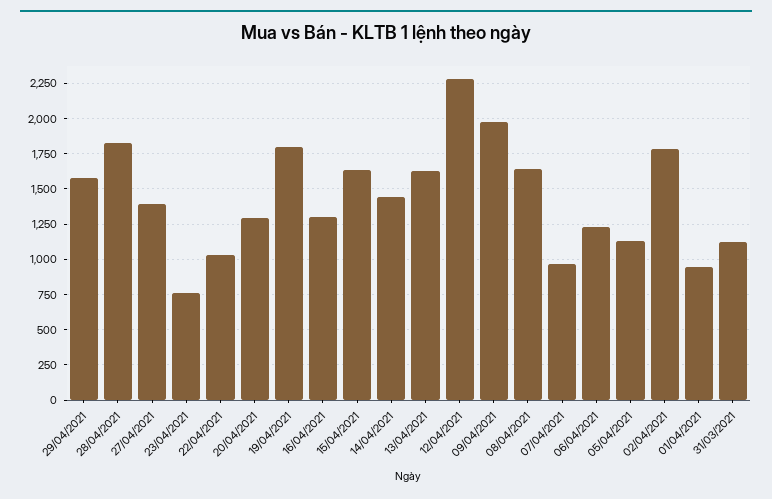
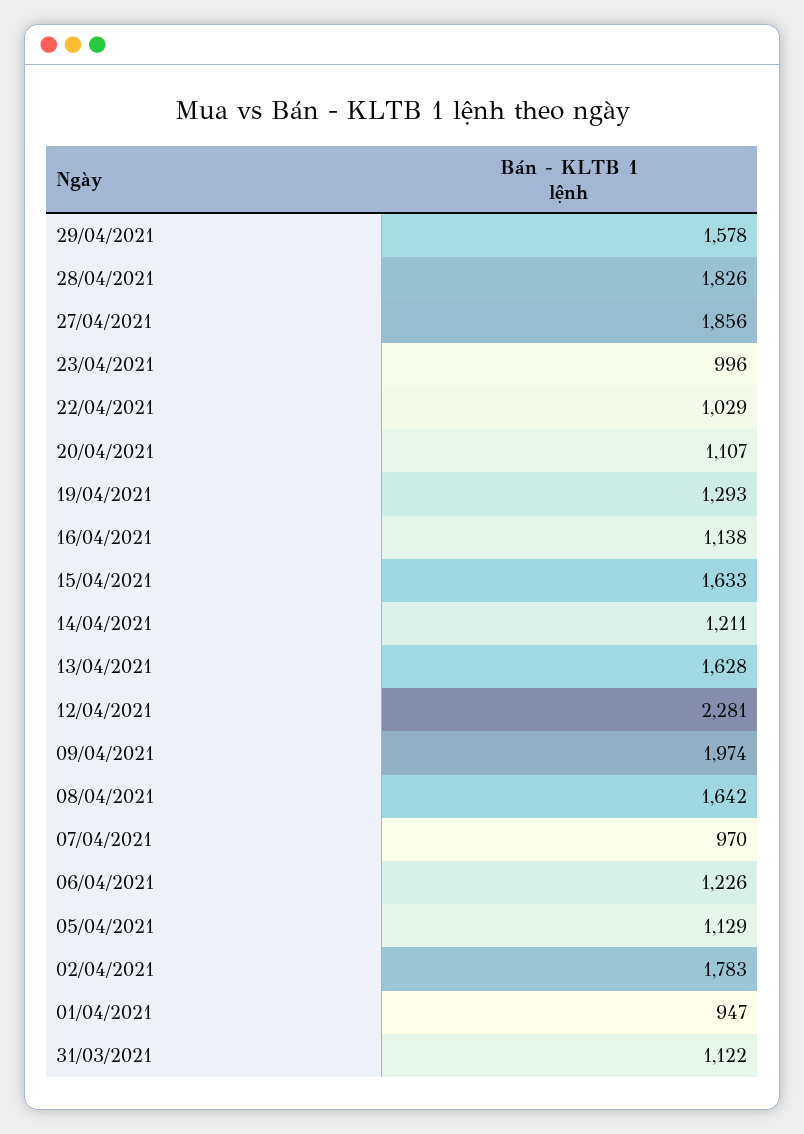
27/04/2021: 1400 -> 1856
23/04/2021: 750 -> 996
20/04/2021: 1300 -> 1107
19/04/2021: 1800 -> 1293
16/04/2021: 1300 -> 1138
14/04/2021: 1450 -> 1211

